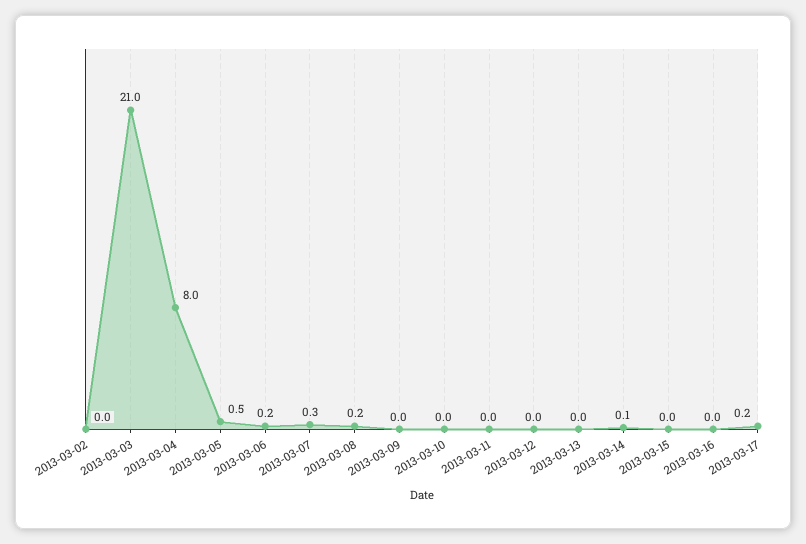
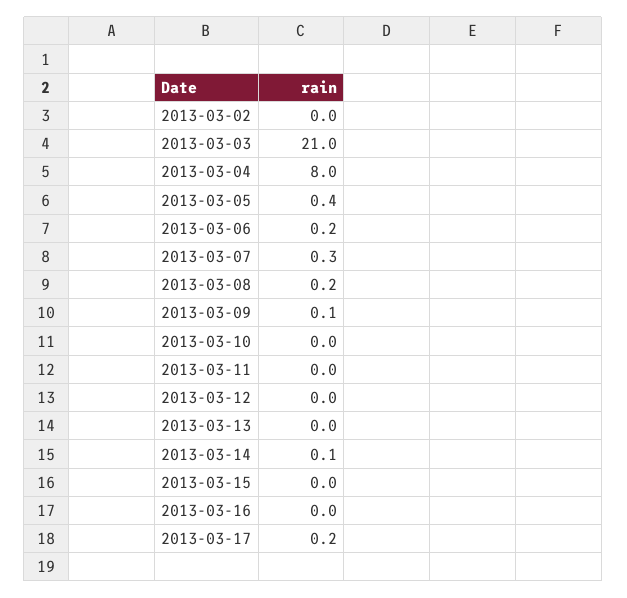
2013-03-05: 0.5 -> 0.4
2013-03-09: 0 -> 0.1

